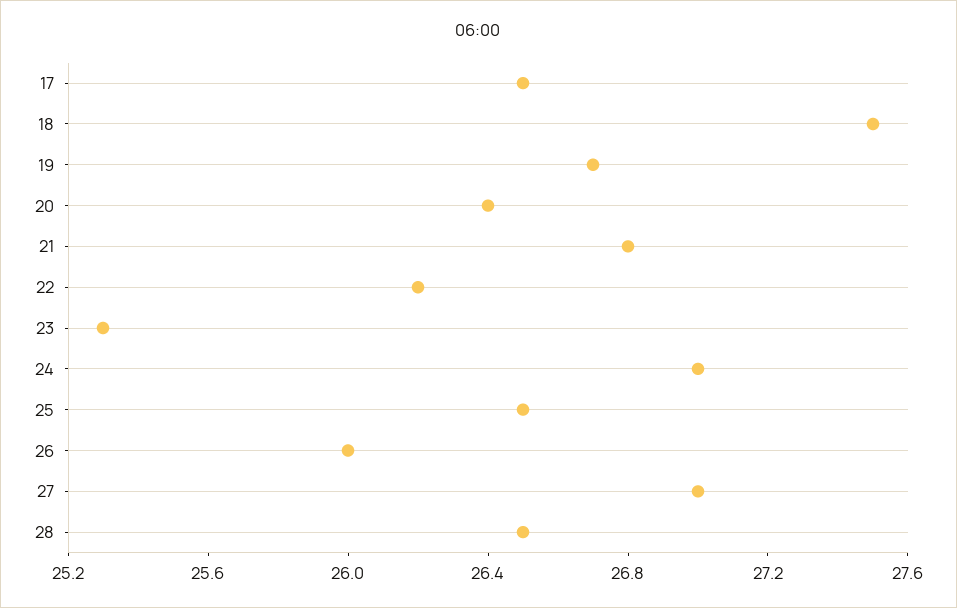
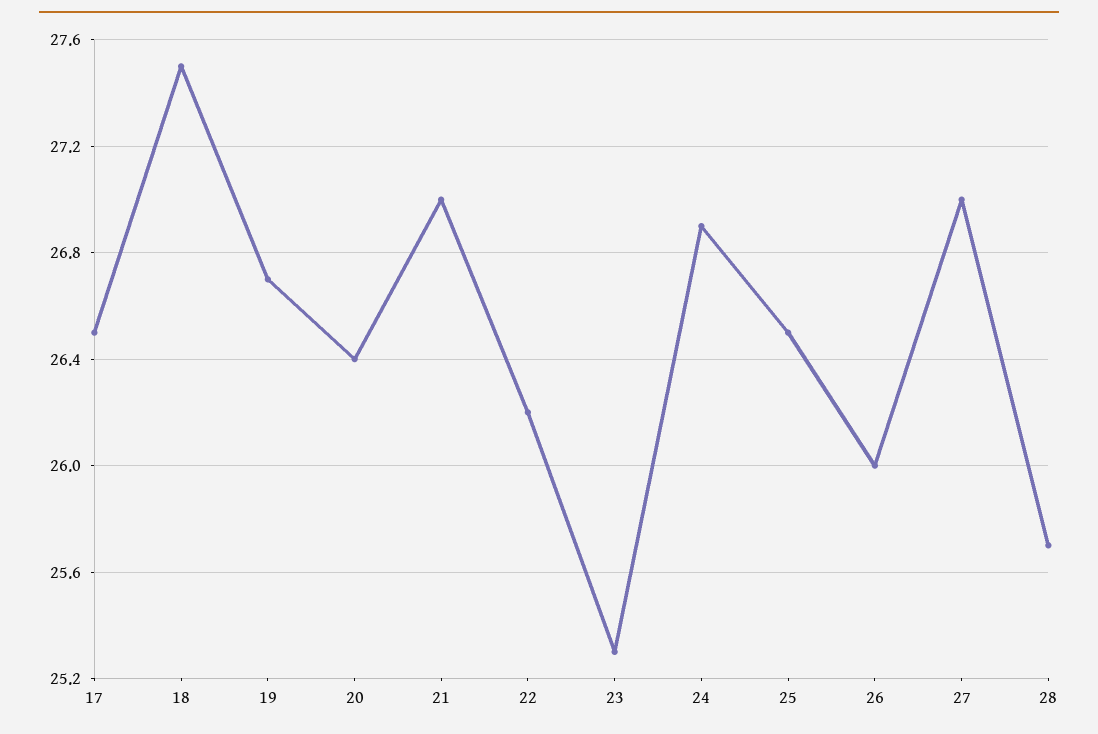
21: 26.8 -> 27
24: 27 -> 26.9
28: 26.5 -> 25.7

